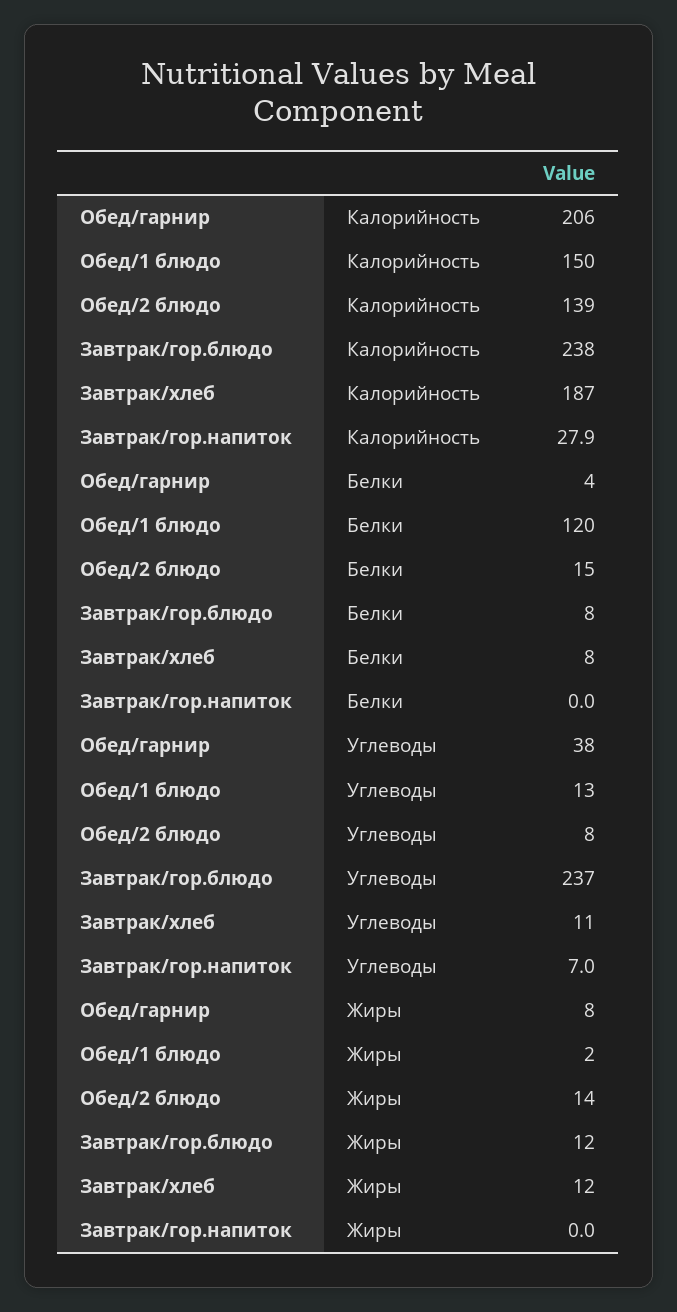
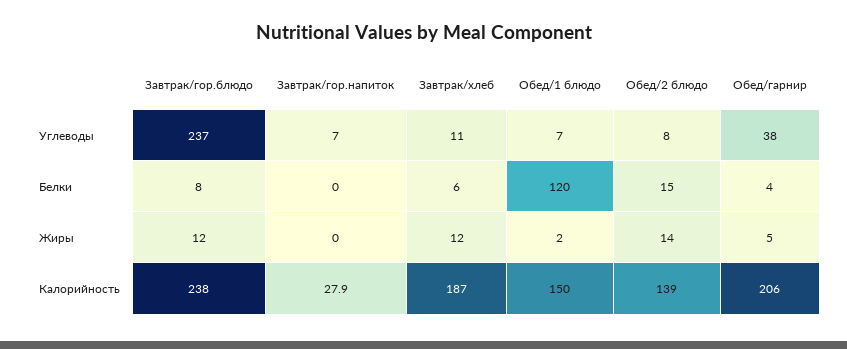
Завтрак/хлеб, Белки: 8 -> 6
Обед/1 блюдо, Углеводы: 13 -> 7
Обед/гарнир, Жиры: 8 -> 5

